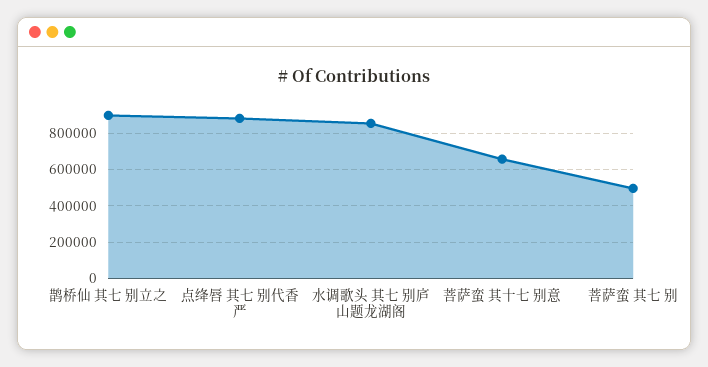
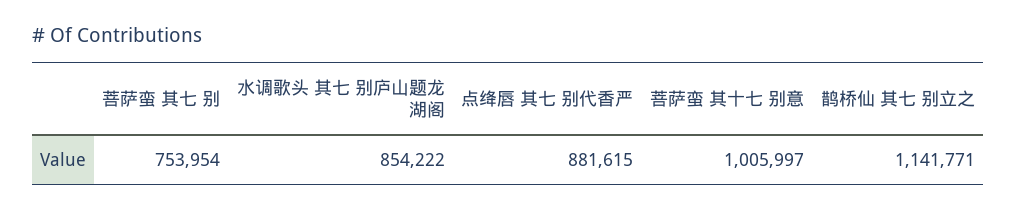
鹊桥仙 其七 别立之: 900000 -> 1141771
菩萨蛮 其十七 别意: 650000 -> 1005997
菩萨蛮 其七 别: 500000 -> 753954

